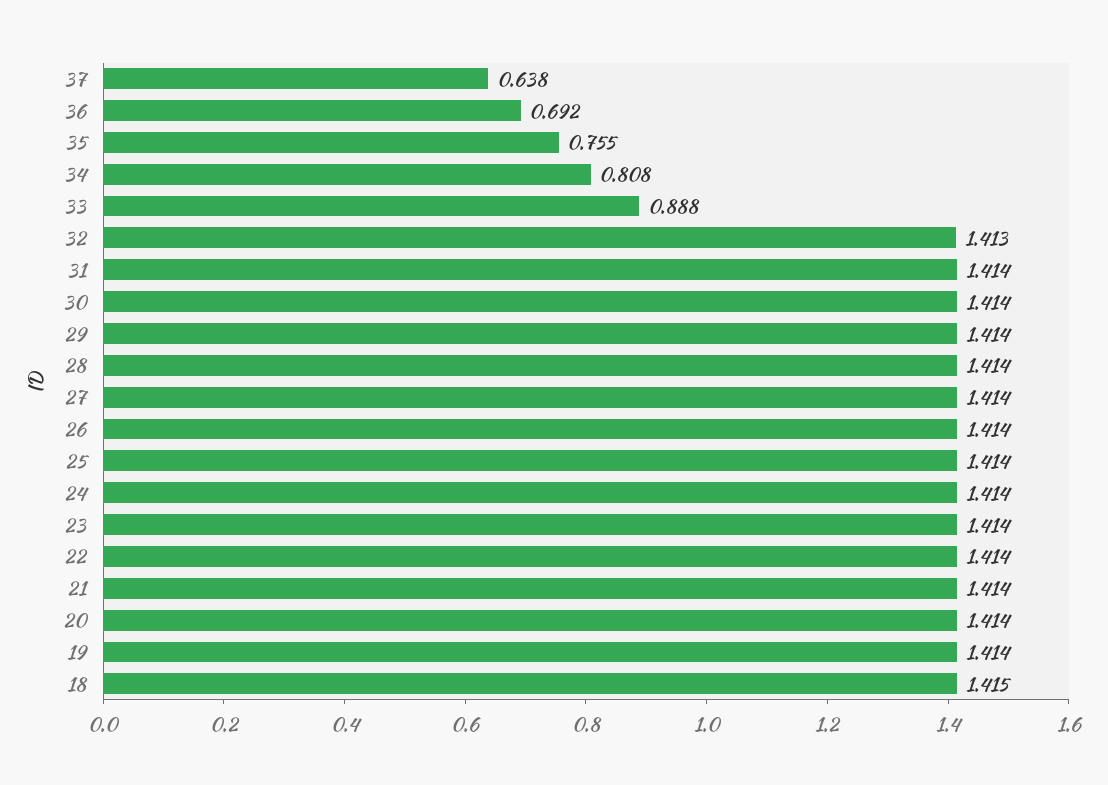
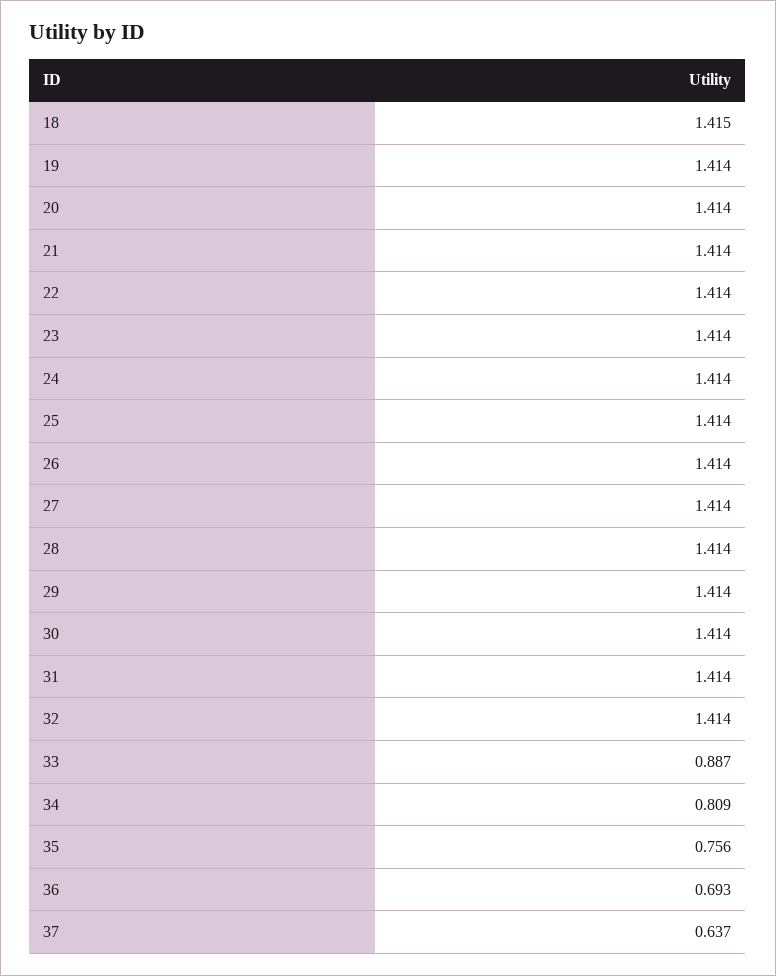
37: 0.638 -> 0.637
36: 0.692 -> 0.693
35: 0.755 -> 0.756
34: 0.808 -> 0.809
33: 0.888 -> 0.887
32: 1.413 -> 1.414

